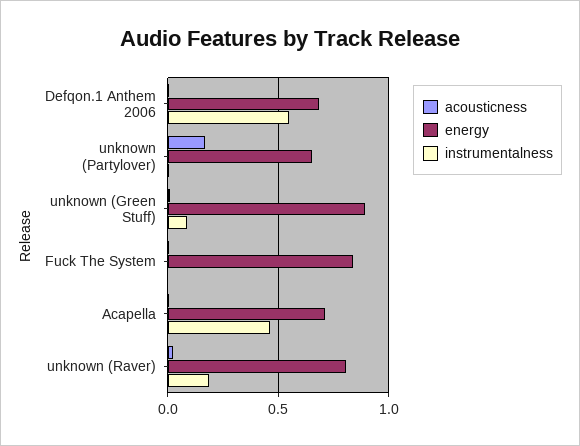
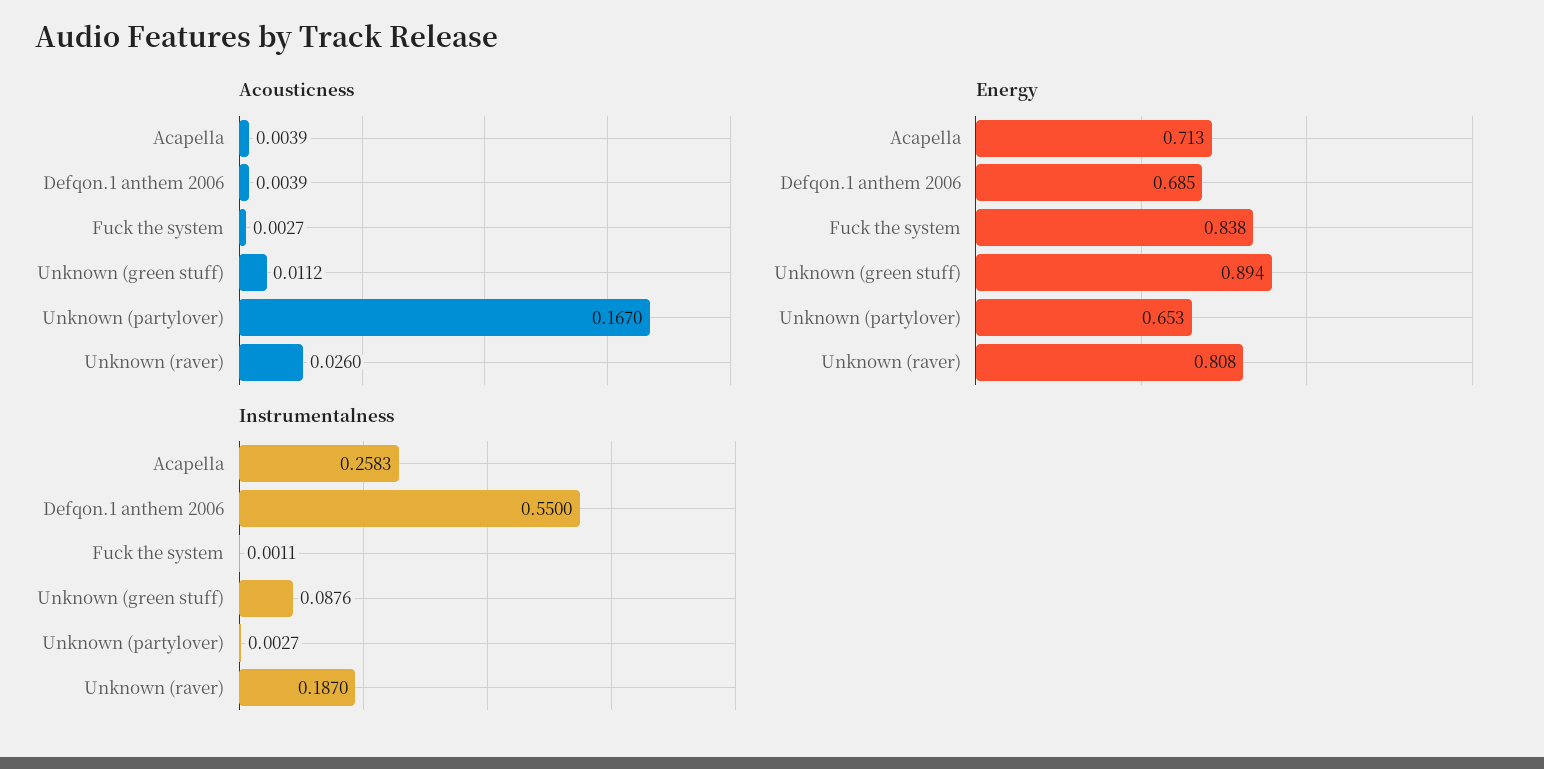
instrumentalness, Acapella: 0.45 -> 0.2583

